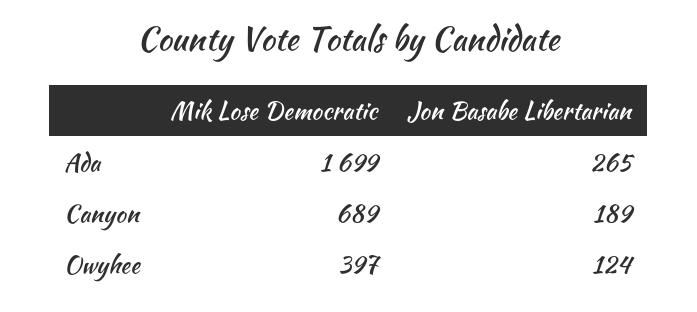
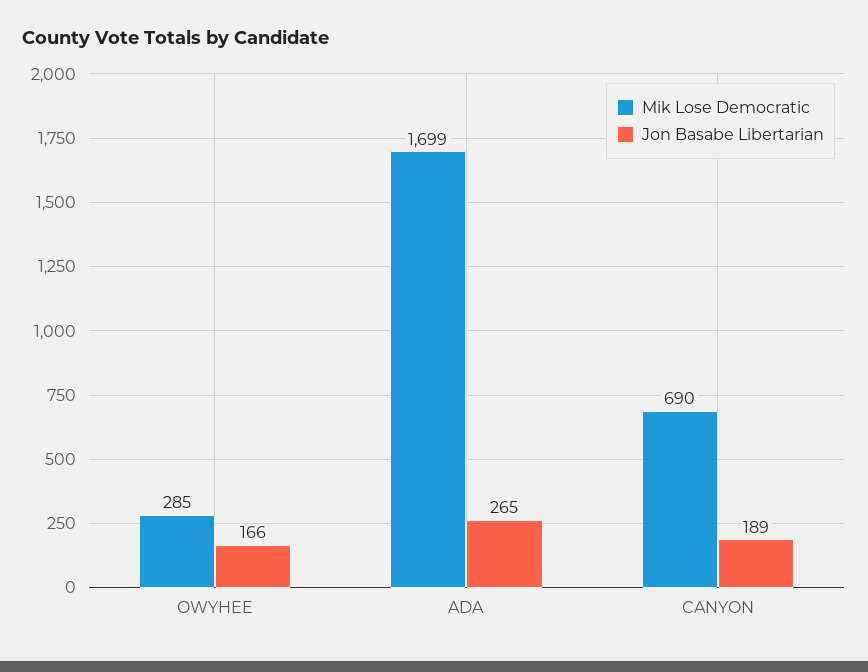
Mik Lose Democratic, Canyon: 689 -> 690
Mik Lose Democratic, Owyhee: 397 -> 285
Jon Basabe Libertarian, Owyhee: 124 -> 166

